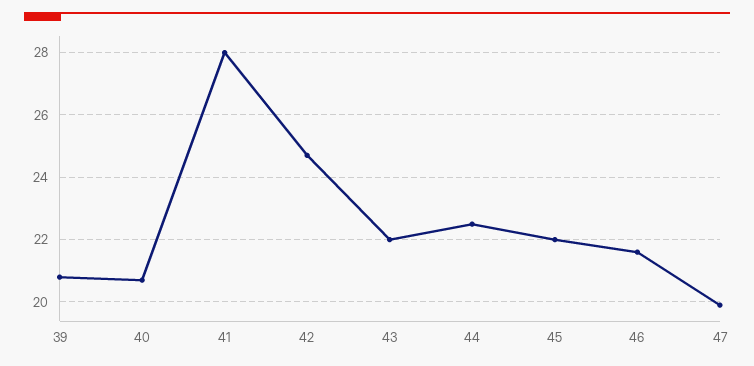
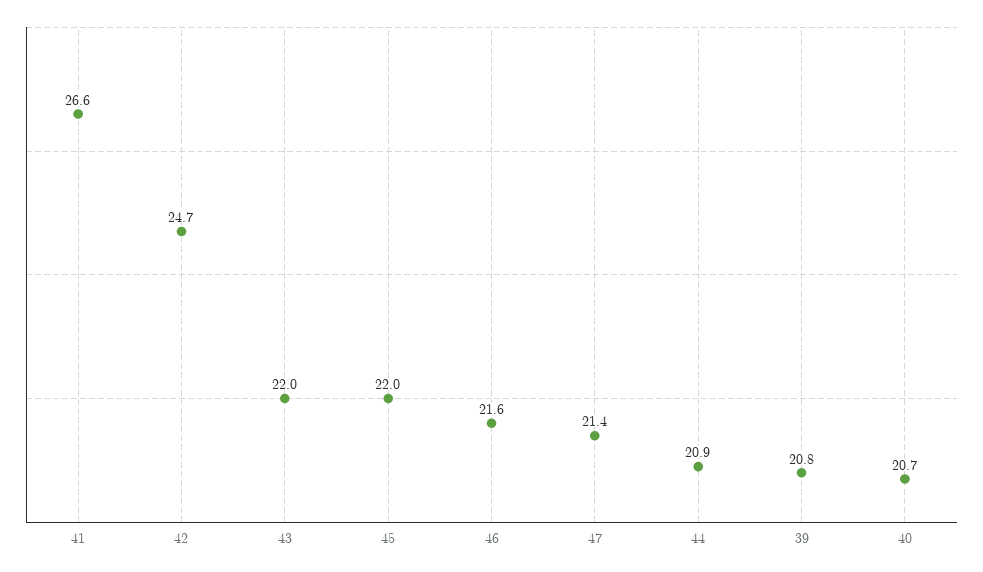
41: 28 -> 26.6
44: 22.5 -> 20.9
47: 20 -> 21.4

